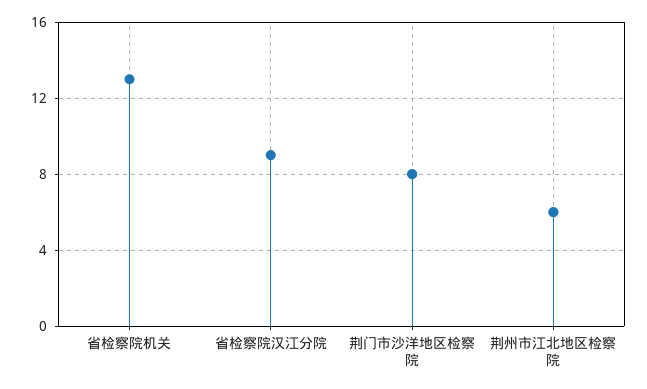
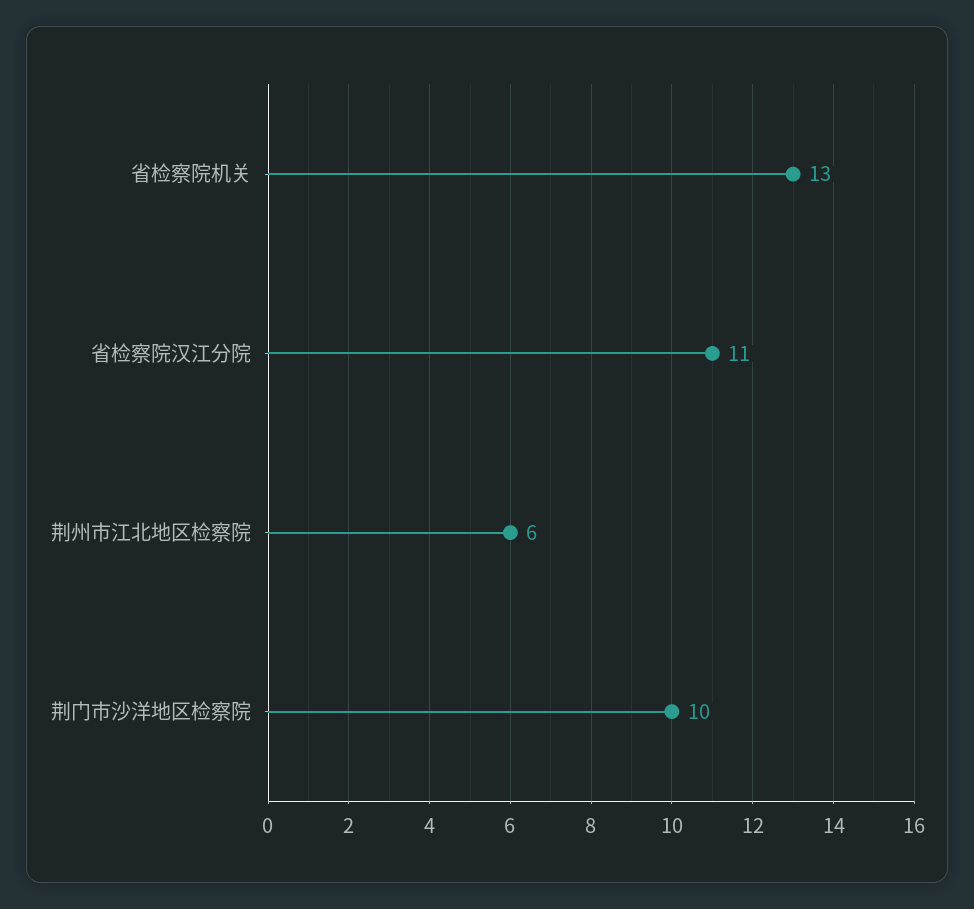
省检察院汉江分院: 9 -> 11
荆门市沙洋地区检察院: 8 -> 10

